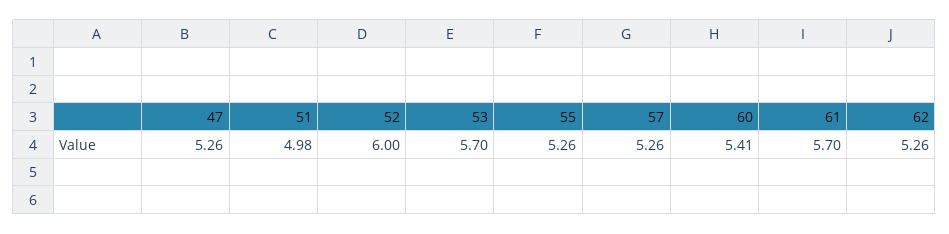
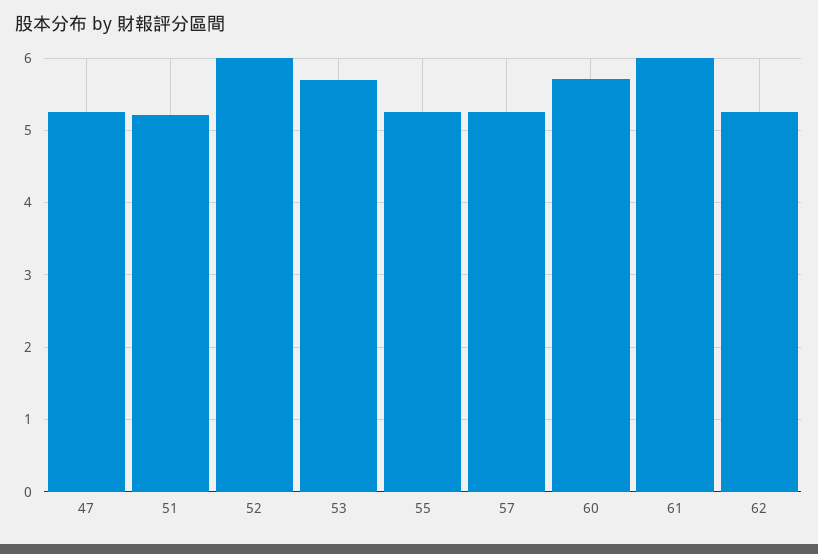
51: 4.98 -> 5.2
60: 5.41 -> 5.7
61: 5.7 -> 6

